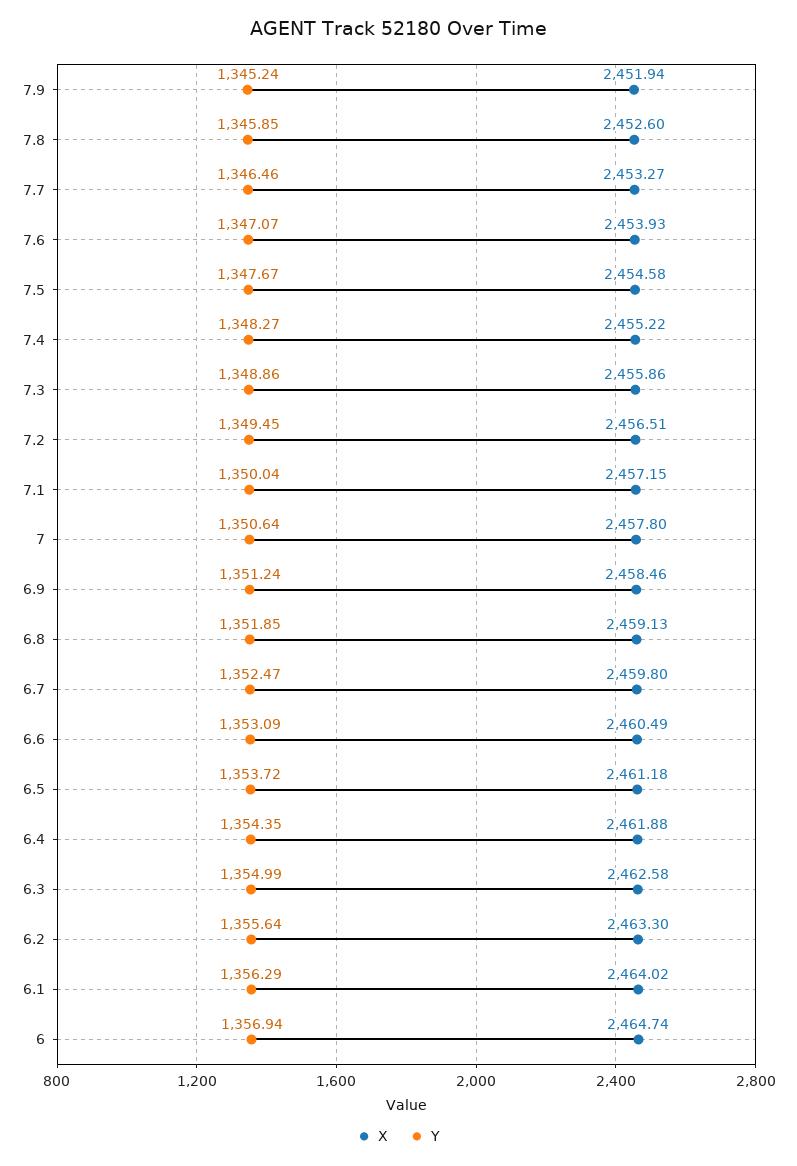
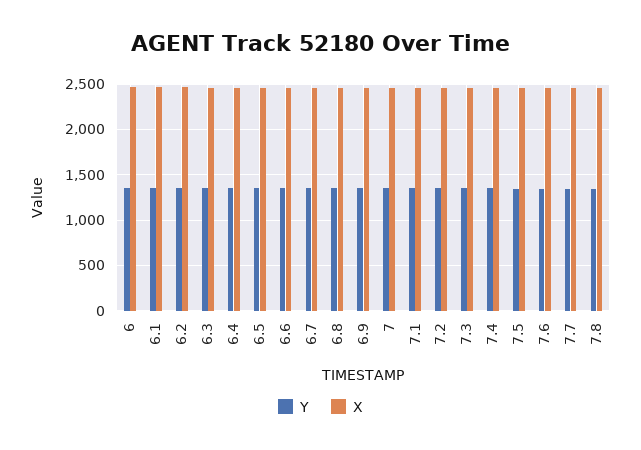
X, 7.9: 2451.94 -> none
Y, 7.9: 1345.24 -> none

